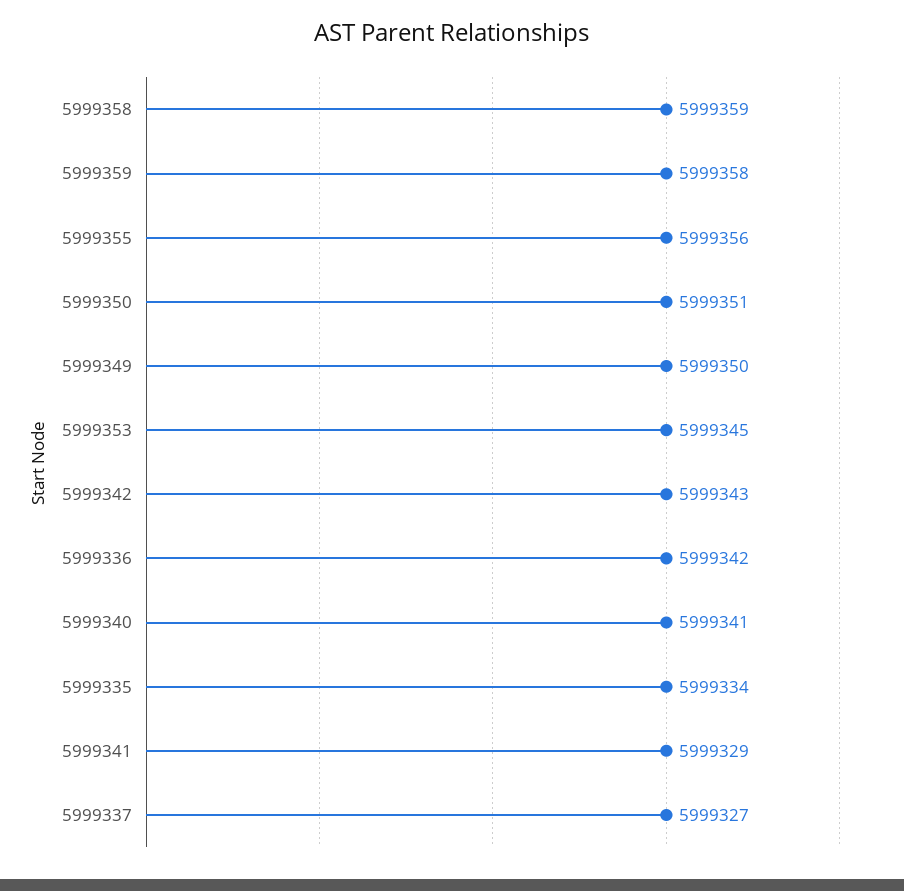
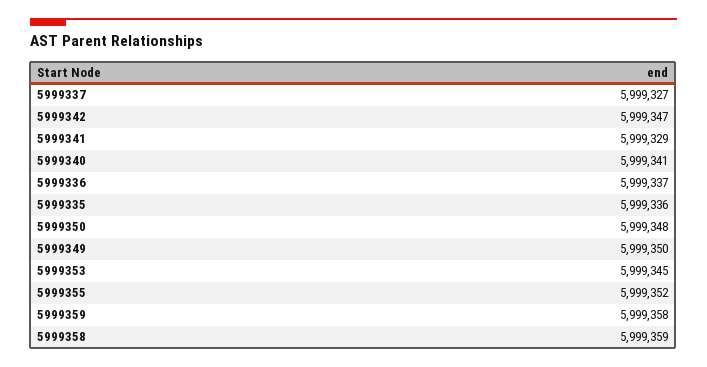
5999355: 5999356 -> 5999352
5999350: 5999351 -> 5999348
5999342: 5999343 -> 5999347
5999336: 5999342 -> 5999337
5999335: 5999334 -> 5999336

